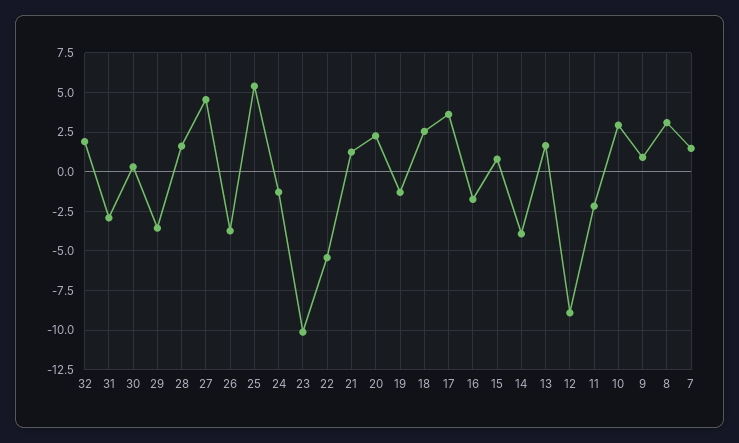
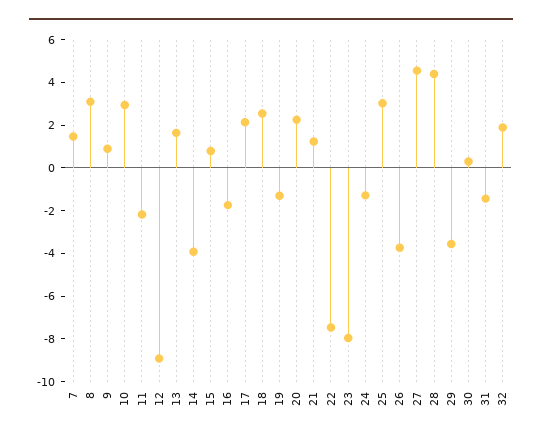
31: -3 -> -1.5
28: 1.5 -> 4.5
25: 5.5 -> 3
23: -10 -> -8
22: -5.5 -> -7.5
17: 3.5 -> 2

